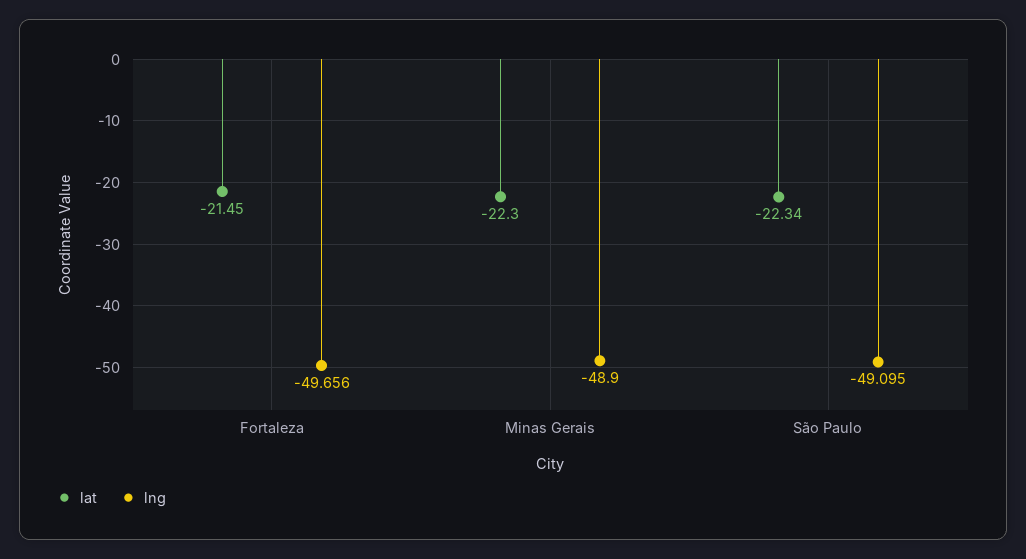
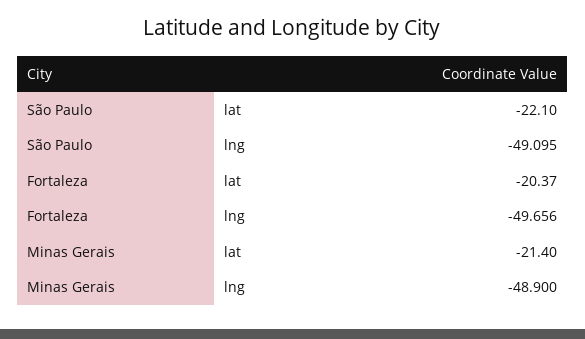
lat, Fortaleza: -21.45 -> -20.37
lat, Minas Gerais: -22.3 -> -21.4
lat, São Paulo: -22.34 -> -22.1

